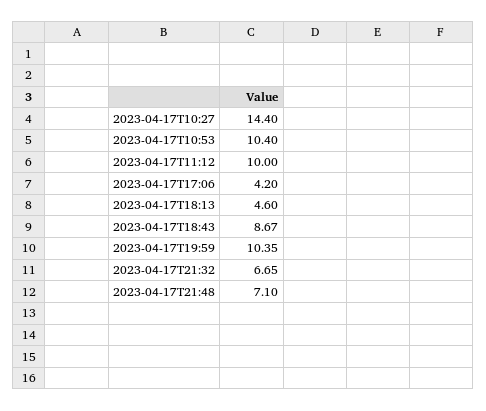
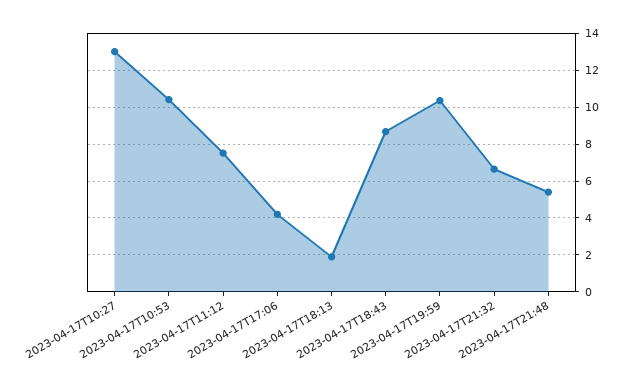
2023-04-17T10:27: 14.4 -> 13
2023-04-17T11:12: 10 -> 7.5
2023-04-17T18:13: 4.6 -> 2
2023-04-17T21:48: 7.1 -> 5.5

